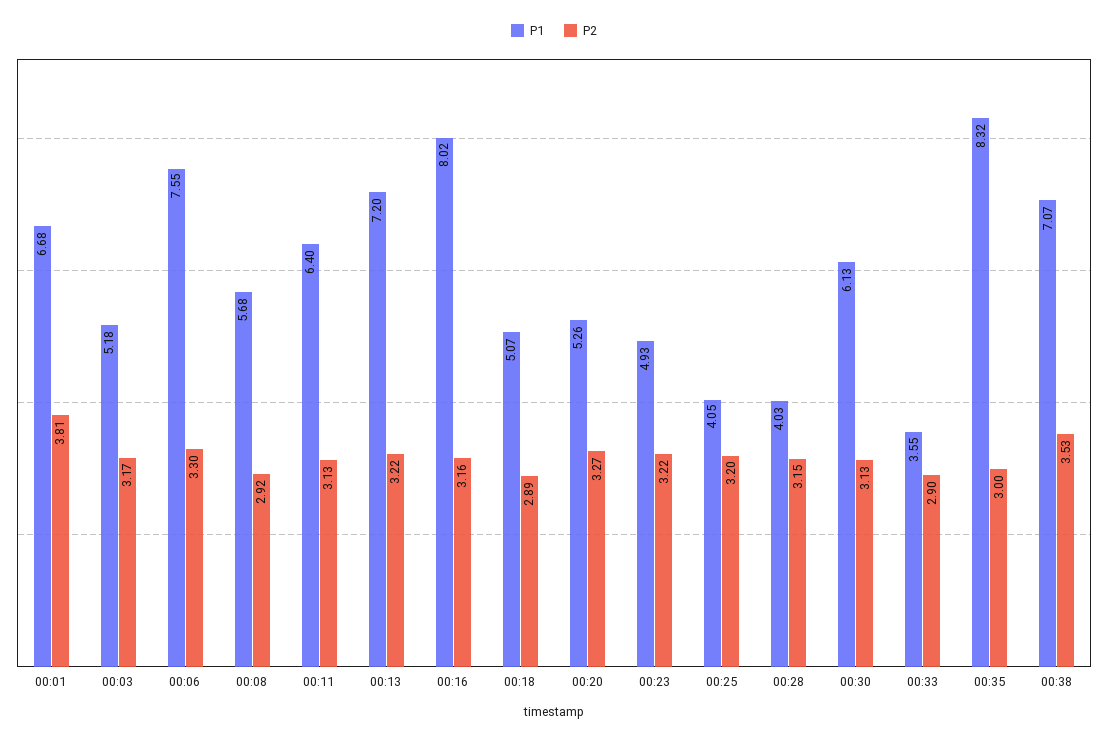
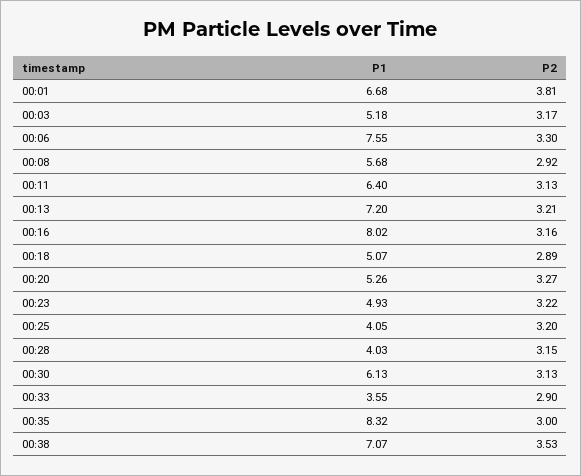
P2, 00:13: 3.22 -> 3.21

